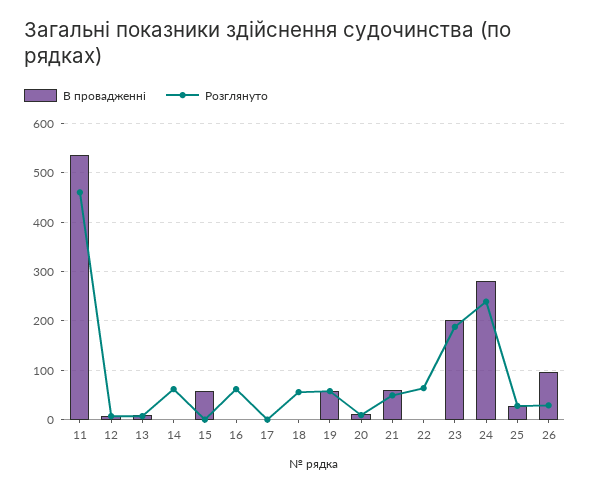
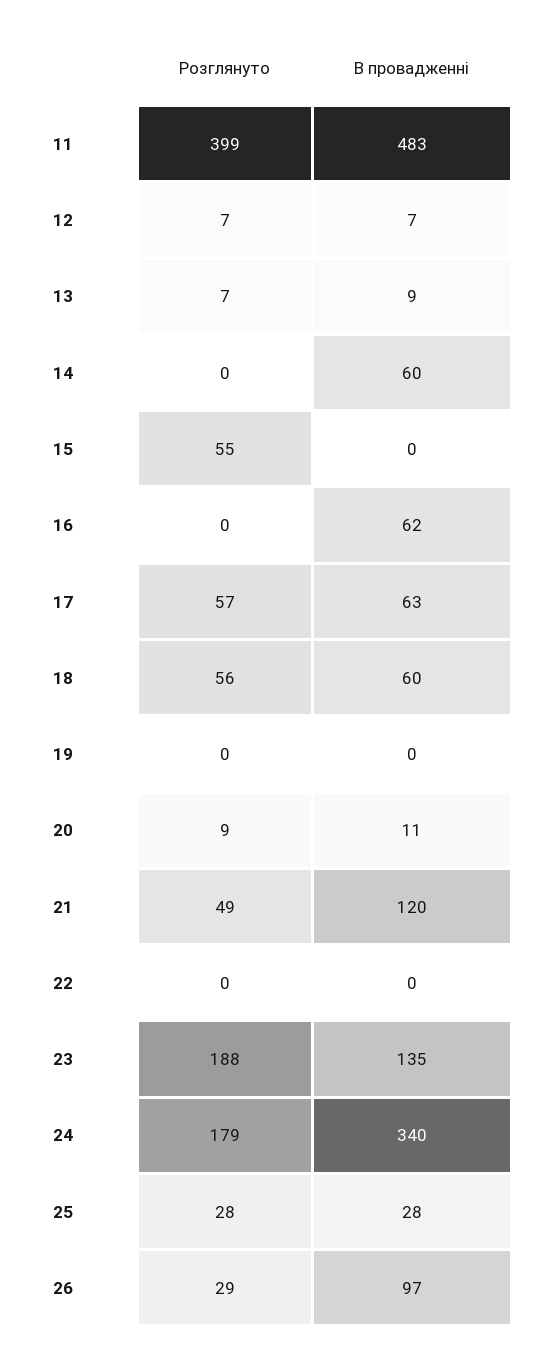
В провадженні, 11: 540 -> 483
Розглянуто, 11: 460 -> 399
В провадженні, 14: 0 -> 60
Розглянуто, 14: 60 -> 0
В провадженні, 15: 60 -> 0
Розглянуто, 15: 0 -> 55
В провадженні, 16: 0 -> 62
Розглянуто, 16: 60 -> 0
В провадженні, 17: 0 -> 63
Розглянуто, 17: 0 -> 57
В провадженні, 18: 0 -> 60
В провадженні, 19: 60 -> 0
Розглянуто, 19: 60 -> 0
В провадженні, 21: 60 -> 120
Розглянуто, 22: 60 -> 0
В провадженні, 23: 200 -> 135
В провадженні, 24: 280 -> 340
Розглянуто, 24: 240 -> 179

